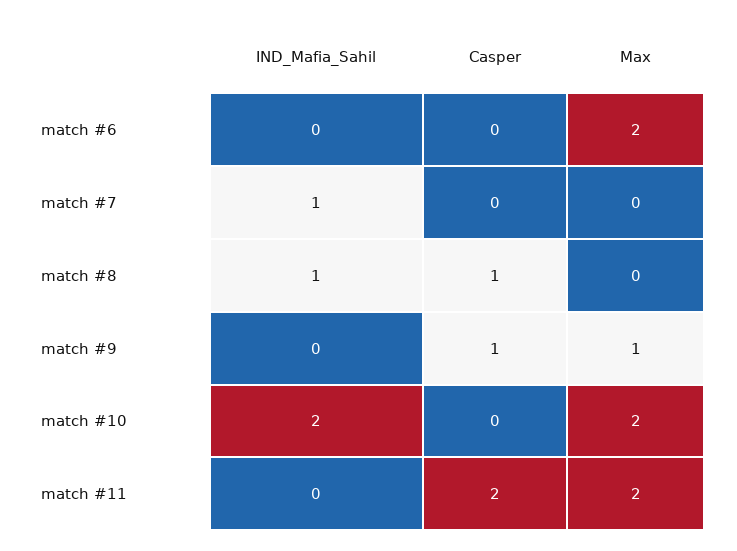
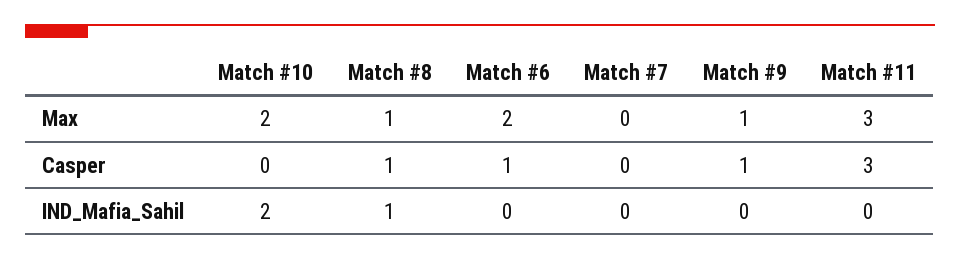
Casper, match #6: 0 -> 1
IND_Mafia_Sahil, match #7: 1 -> 0
Max, match #8: 0 -> 1
Casper, match #11: 2 -> 3
Max, match #11: 2 -> 3

